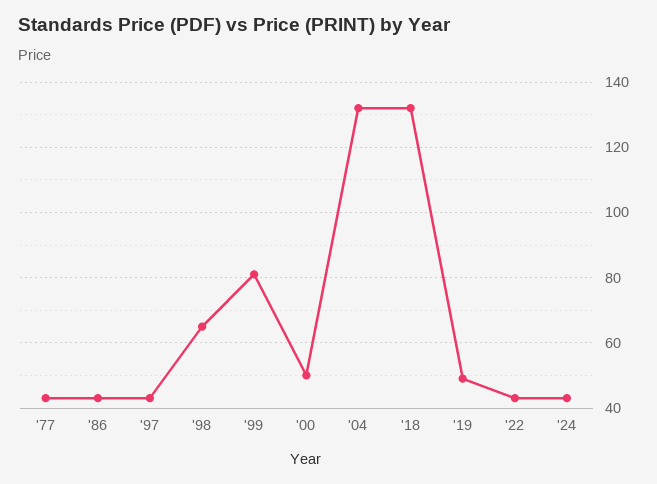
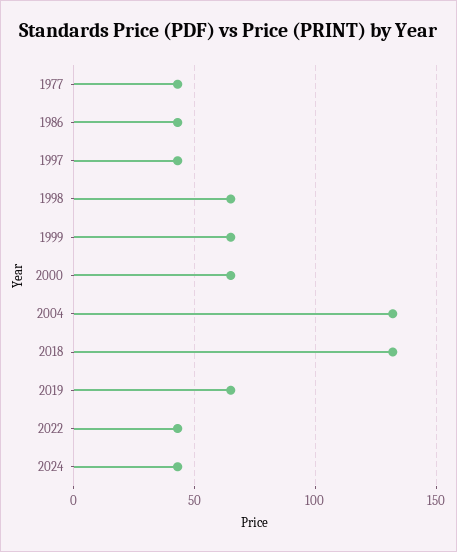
'99: 80 -> 65
'00: 50 -> 65
'19: 50 -> 65

